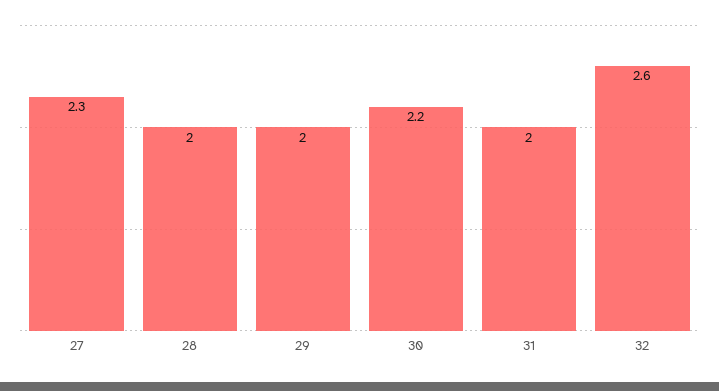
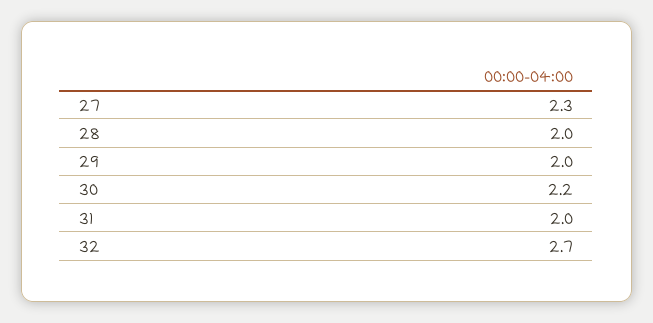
32: 2.6 -> 2.7

